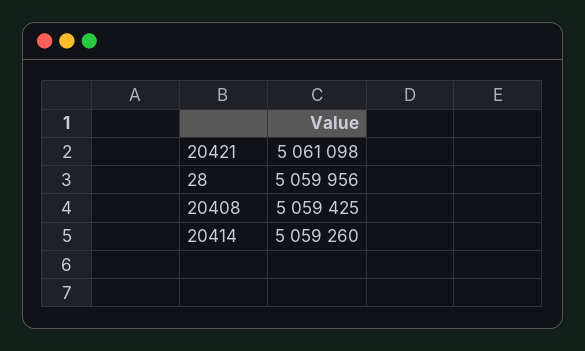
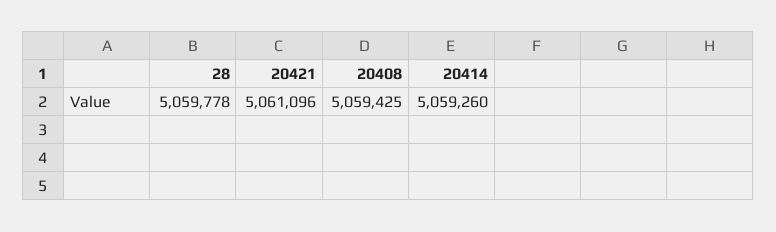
20421: 5061098 -> 5061096
28: 5059956 -> 5059778

